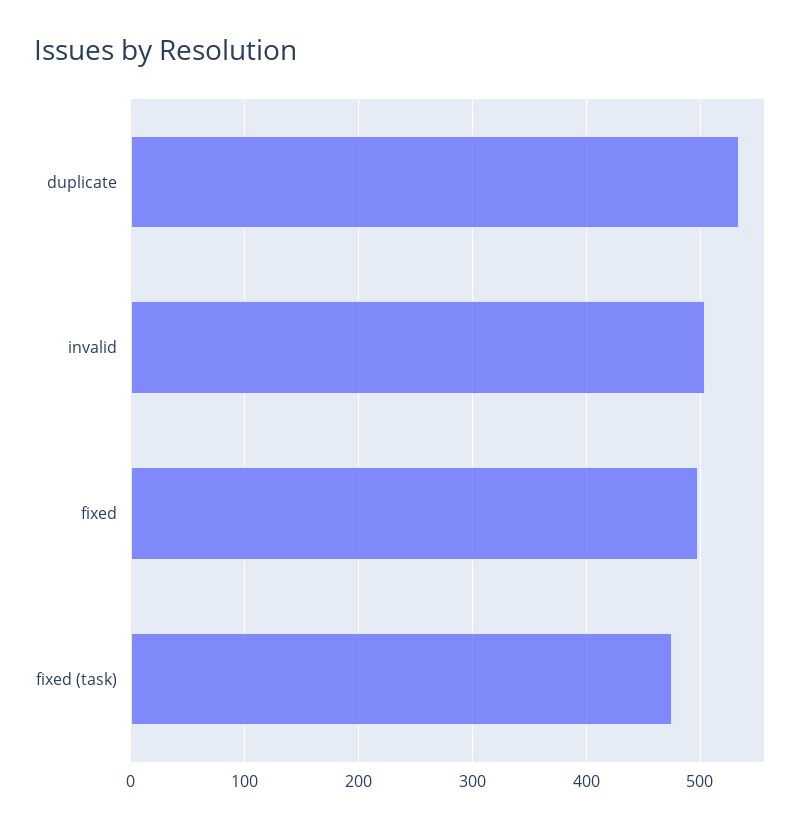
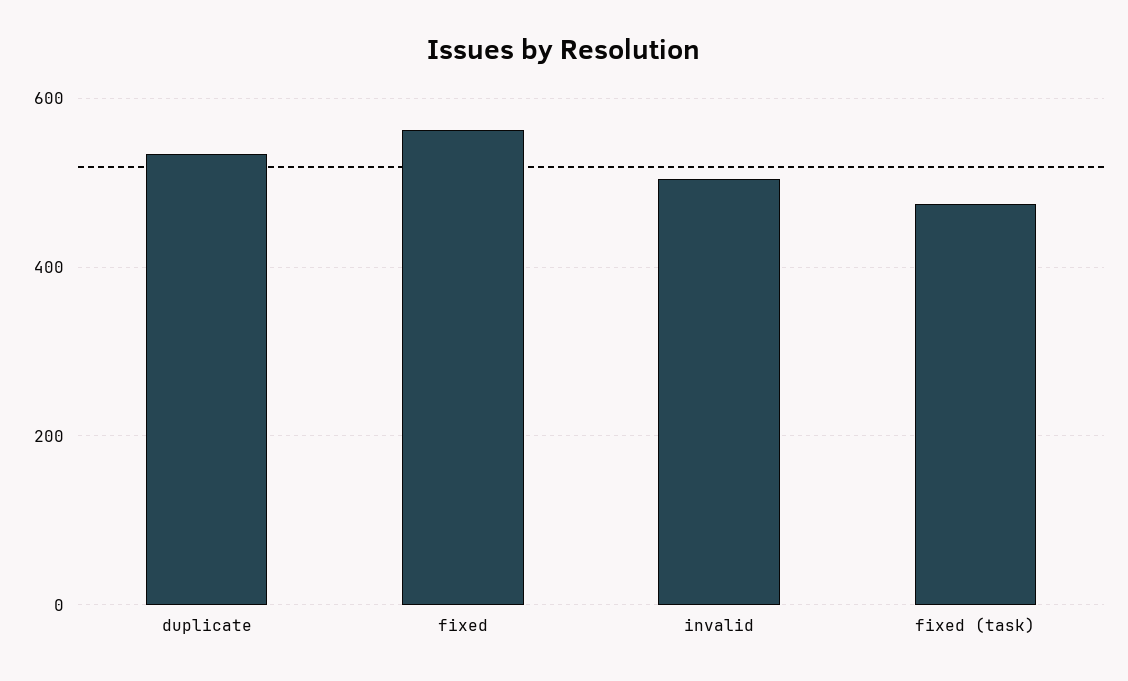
fixed: 500 -> 560

